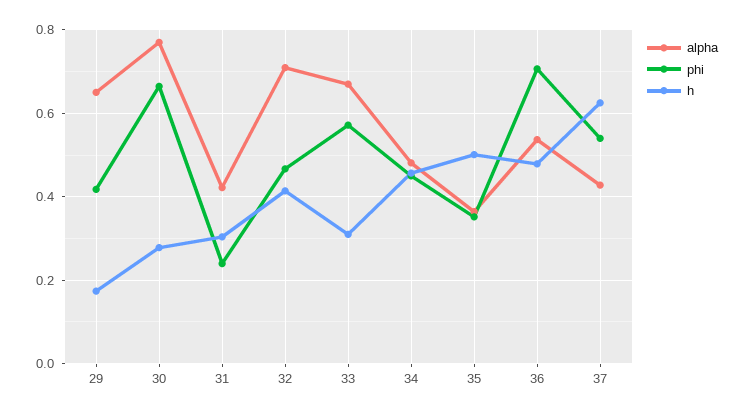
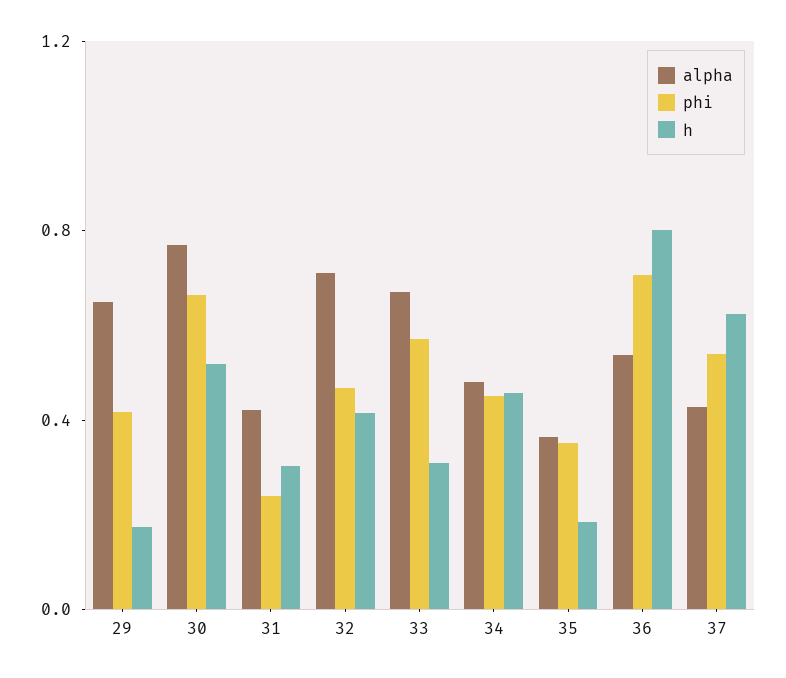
h, 30: 0.28 -> 0.5
h, 35: 0.5 -> 0.2
h, 36: 0.48 -> 0.8

